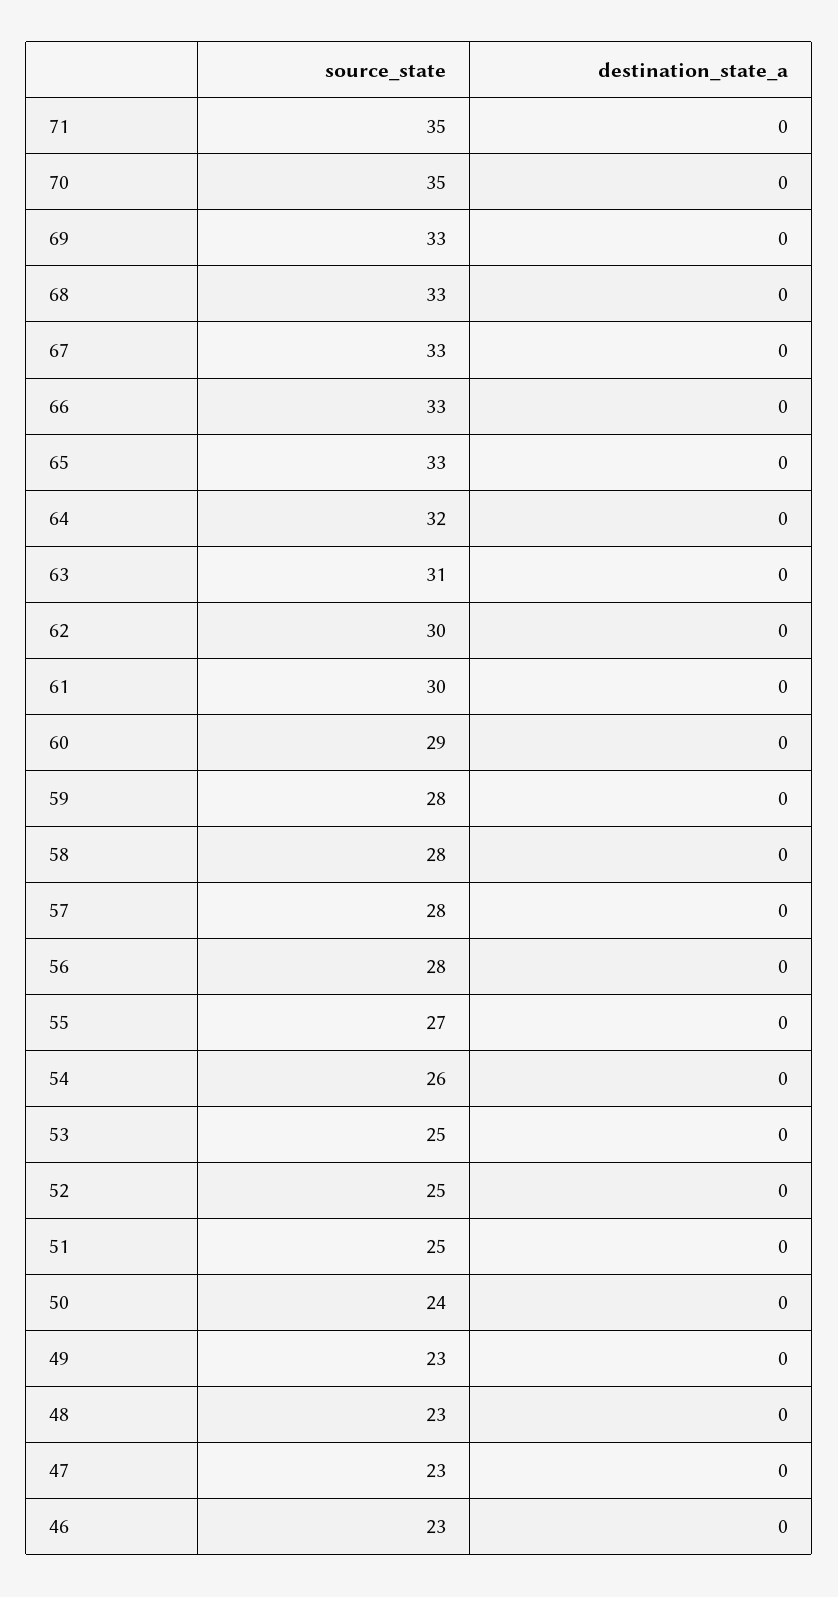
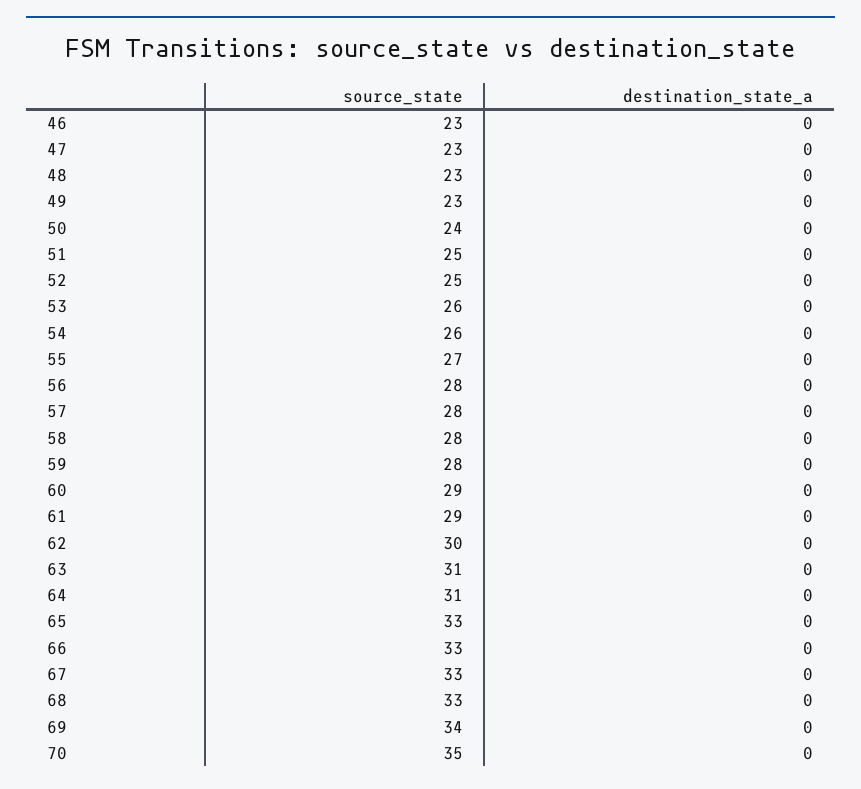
source_state, 71: 35 -> none
destination_state_a, 71: 0 -> none
source_state, 69: 33 -> 34
source_state, 64: 32 -> 31
source_state, 61: 30 -> 29
source_state, 53: 25 -> 26

